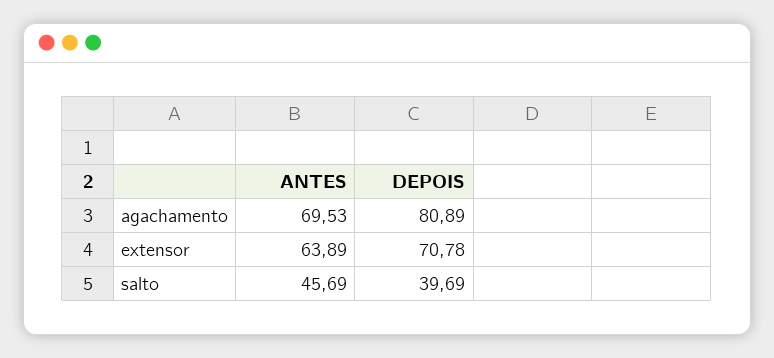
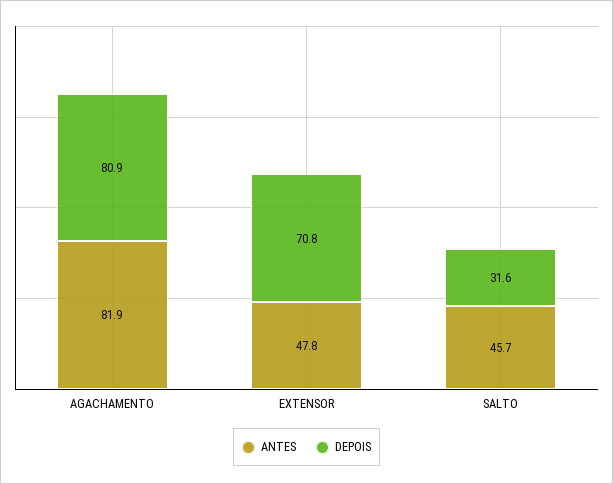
ANTES, agachamento: 69.53 -> 81.9
ANTES, extensor: 63.89 -> 47.8
DEPOIS, salto: 39.69 -> 31.6

